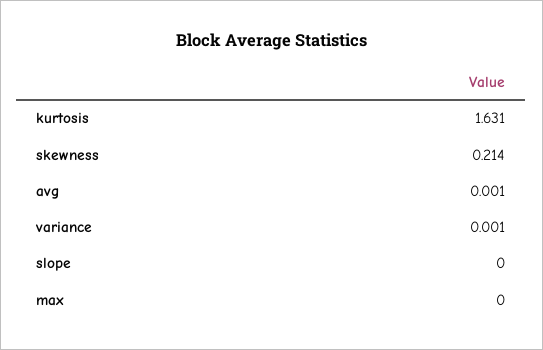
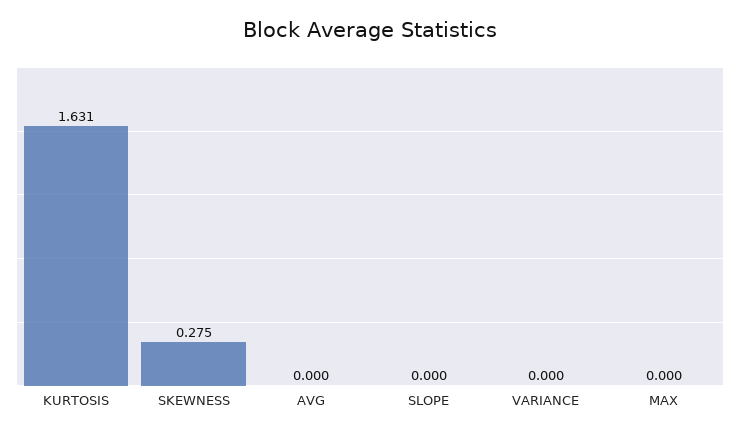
skewness: 0.214 -> 0.275
avg: 0.001 -> 0
variance: 0.001 -> 0

